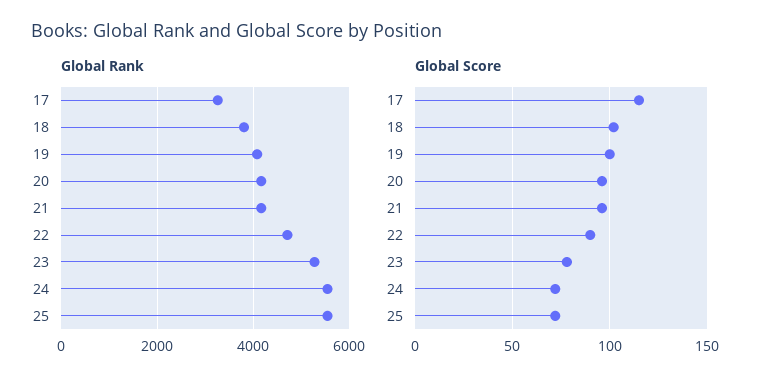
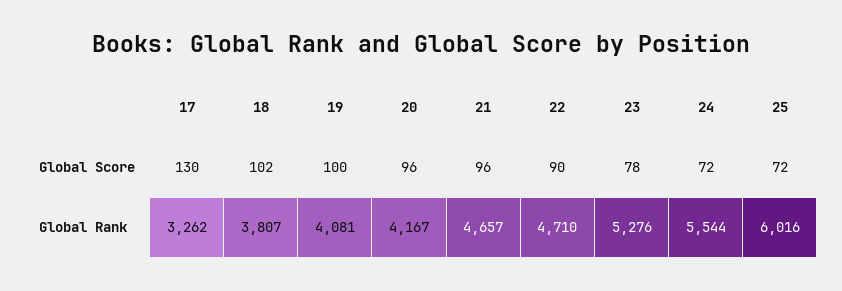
Global Rank, 21: 4200 -> 4657
Global Rank, 25: 5600 -> 6016
Global Score, 17: 115 -> 130

